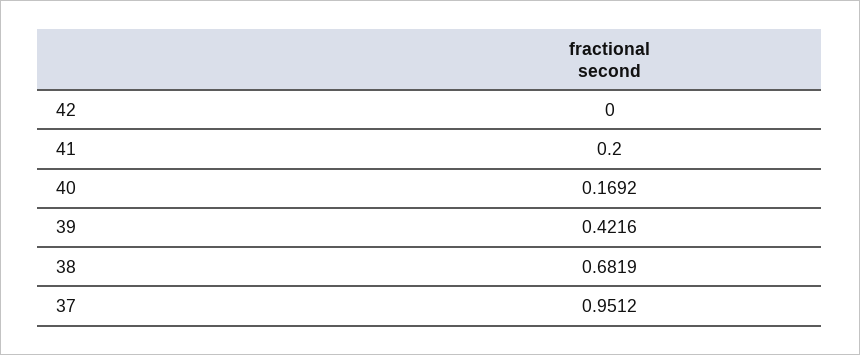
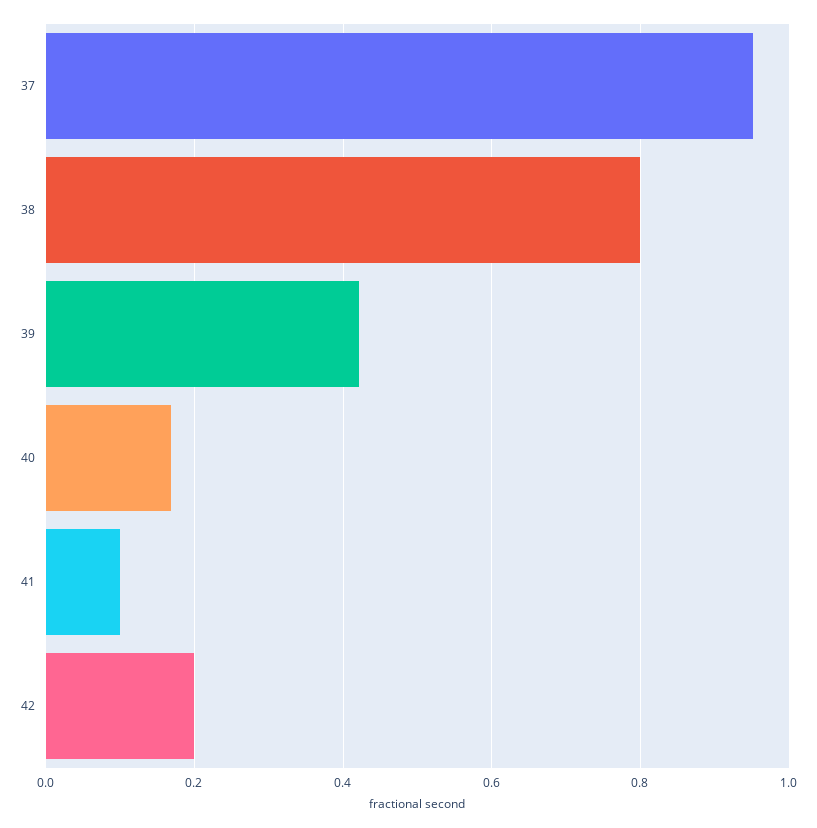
42: 0 -> 0.2
41: 0.2 -> 0.1
38: 0.6819 -> 0.8

